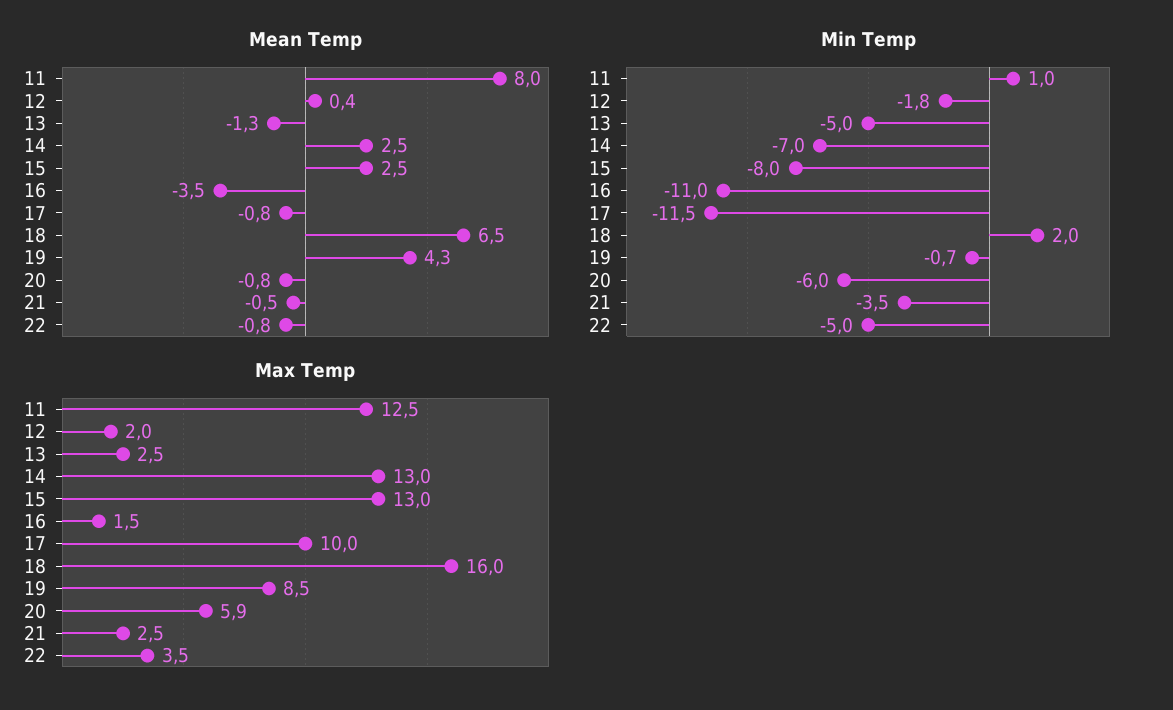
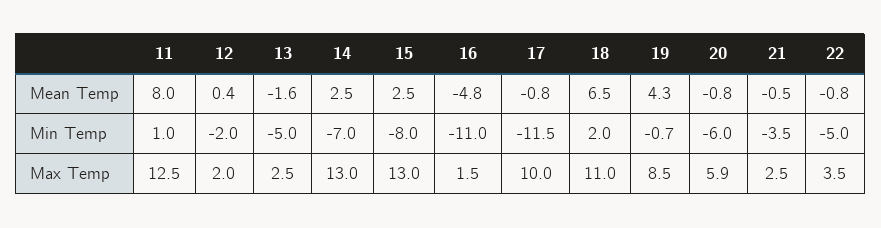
Mean Temp, 13: -1.3 -> -1.6
Mean Temp, 16: -3.5 -> -4.8
Min Temp, 12: -1.8 -> -2
Max Temp, 18: 16 -> 11

